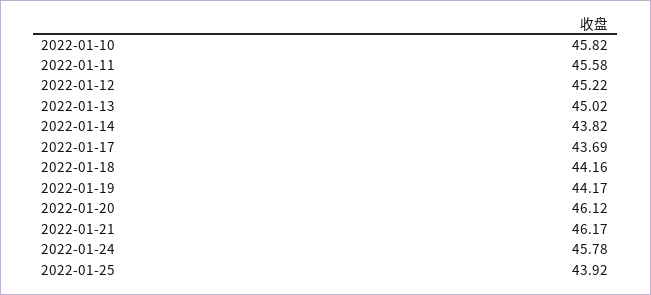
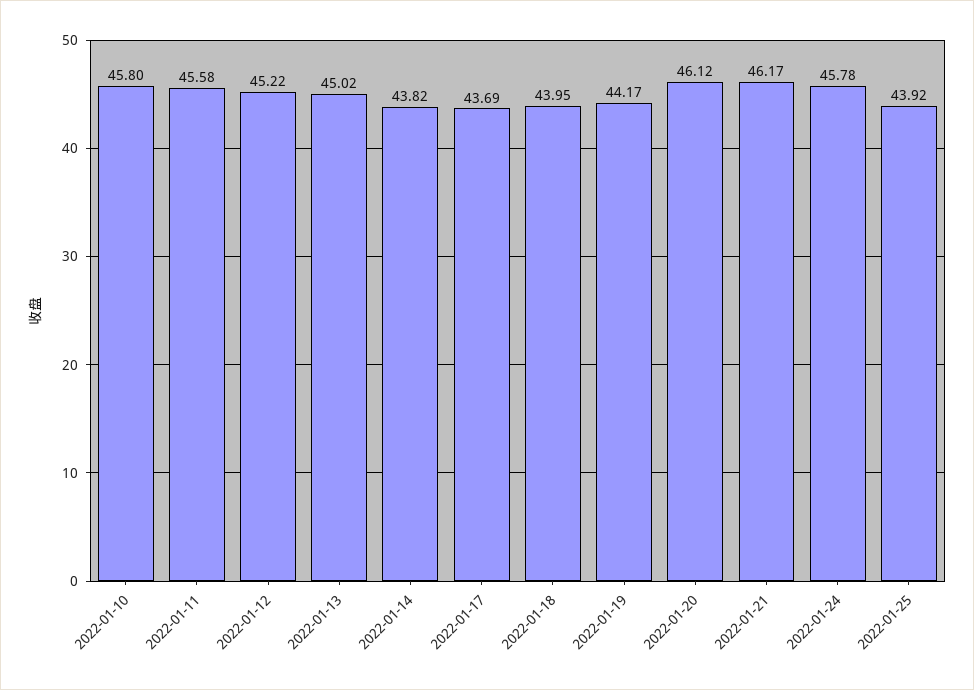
2022-01-10: 45.82 -> 45.8
2022-01-18: 44.16 -> 43.95

